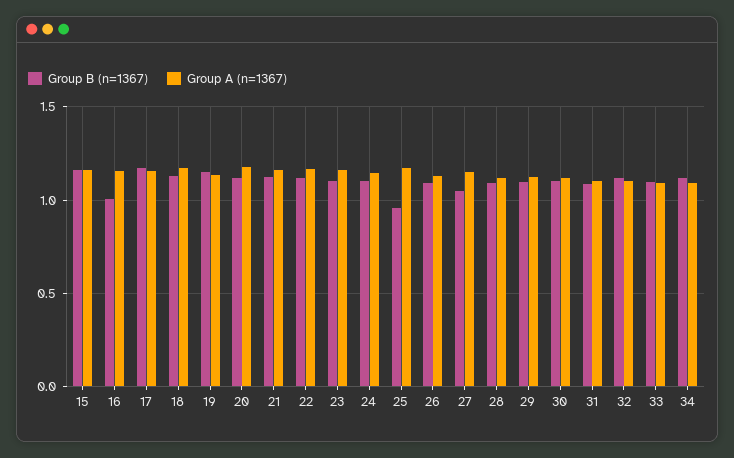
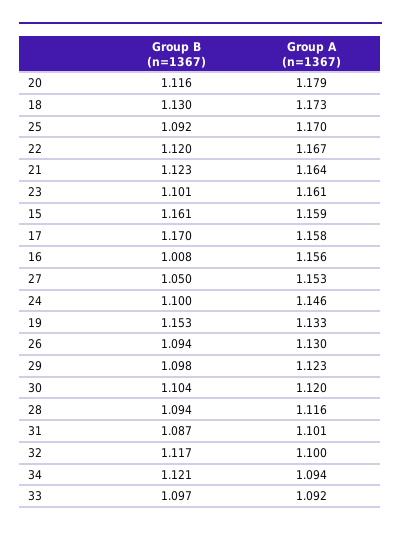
Group B (n=1367), 25: 0.95 -> 1.092

